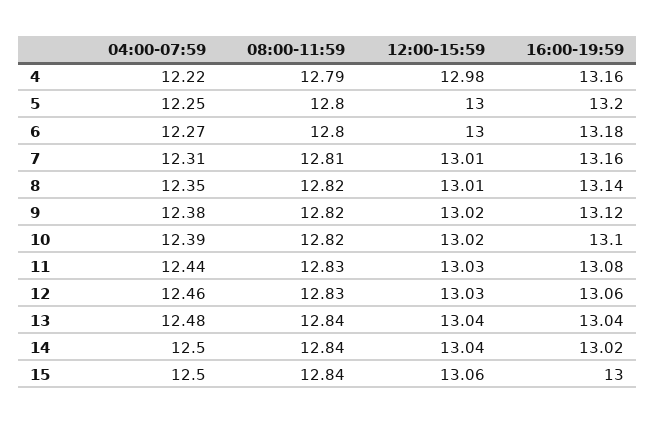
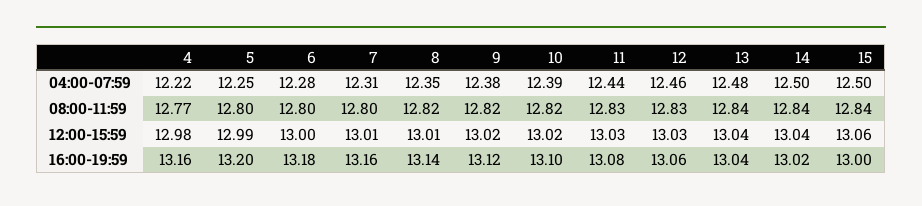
08:00-11:59, 4: 12.79 -> 12.77
12:00-15:59, 5: 13 -> 12.99
04:00-07:59, 6: 12.27 -> 12.28
08:00-11:59, 7: 12.81 -> 12.8

